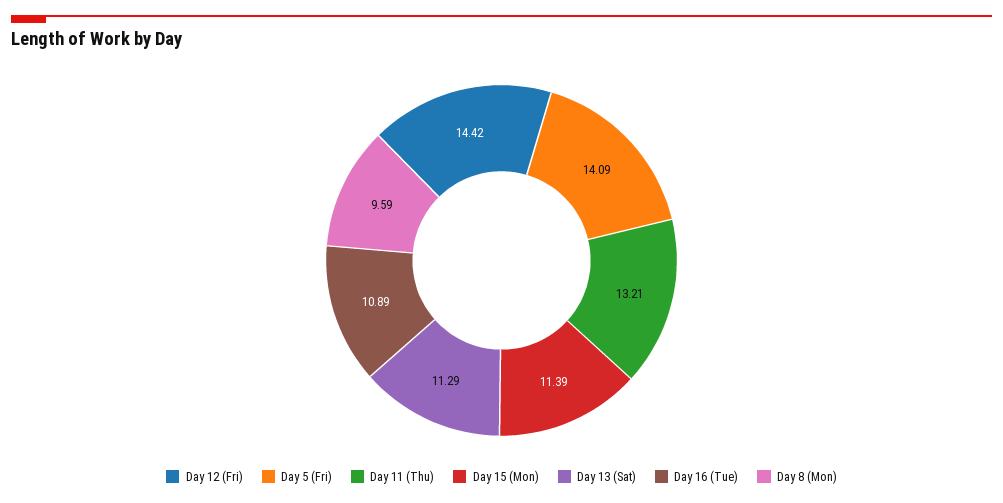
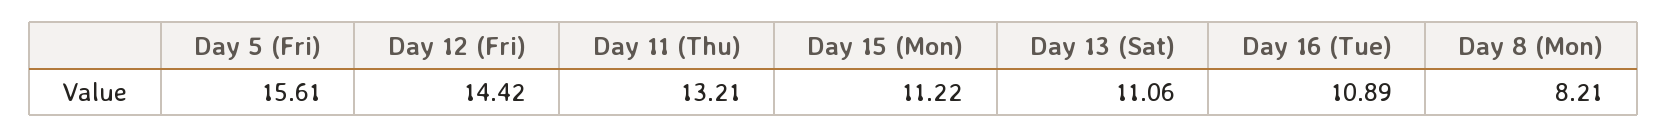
Day 5 (Fri): 14.09 -> 15.61
Day 15 (Mon): 11.39 -> 11.22
Day 13 (Sat): 11.29 -> 11.06
Day 8 (Mon): 9.59 -> 8.21

